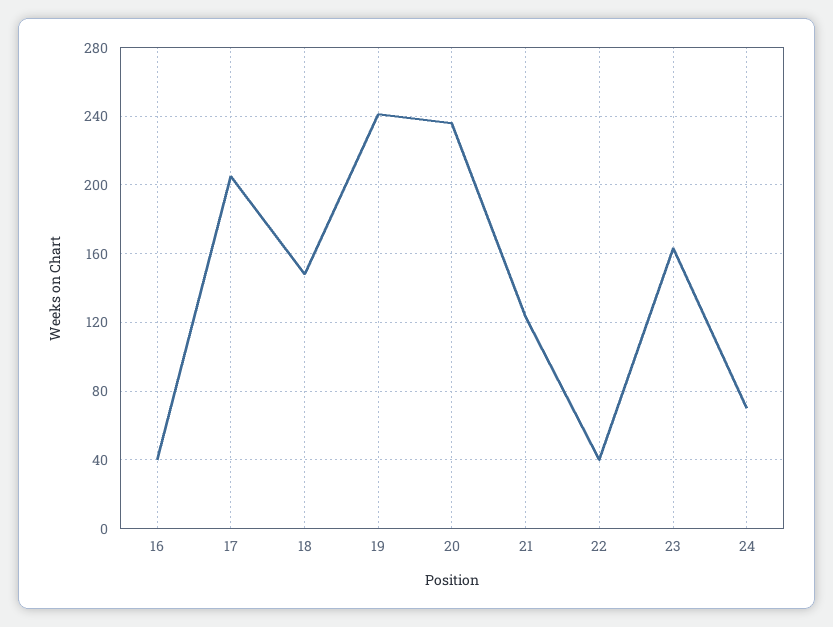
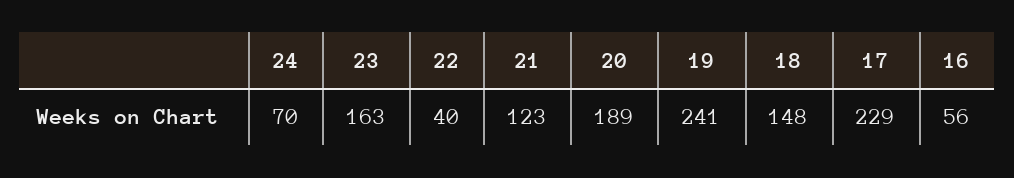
16: 40 -> 56
17: 205 -> 229
20: 235 -> 189

